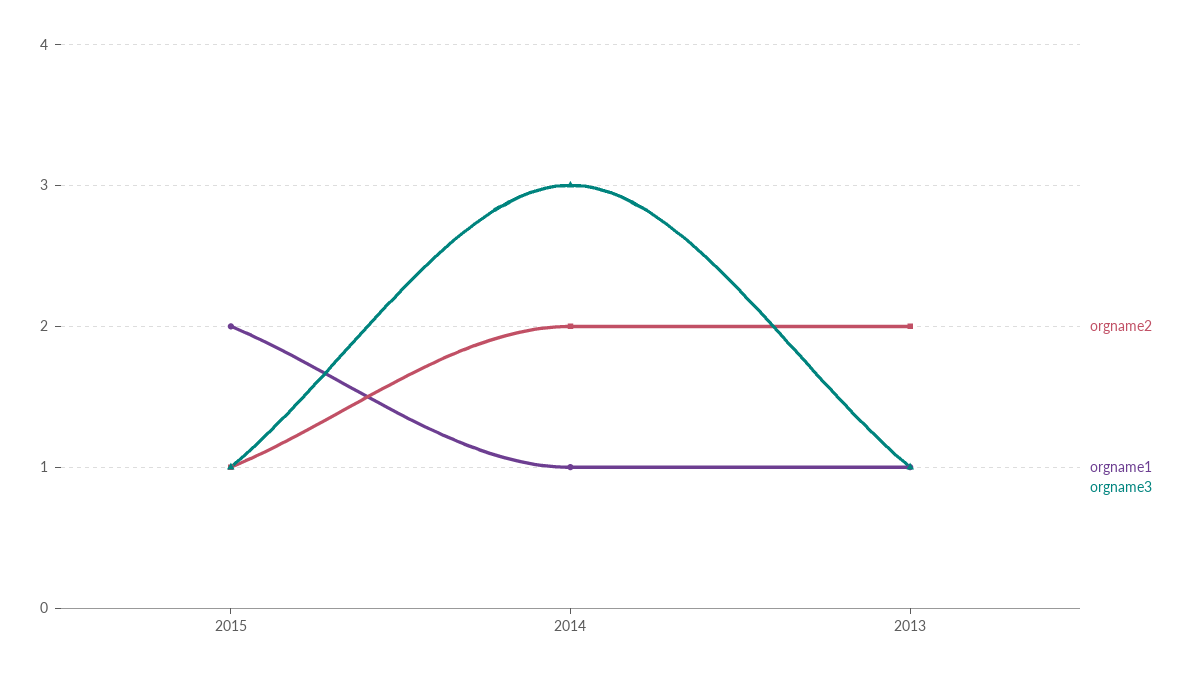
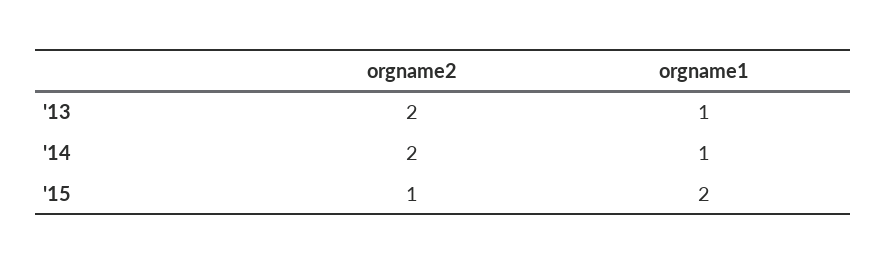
orgname3, 2015: 1 -> none
orgname3, 2014: 3 -> none
orgname3, 2013: 1 -> none

